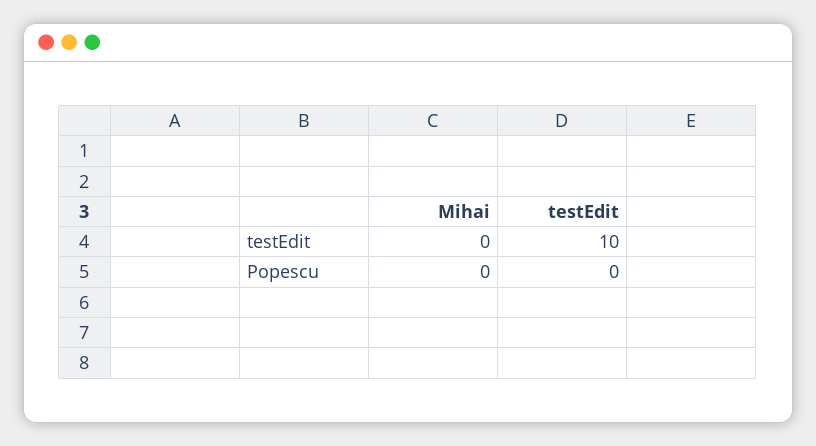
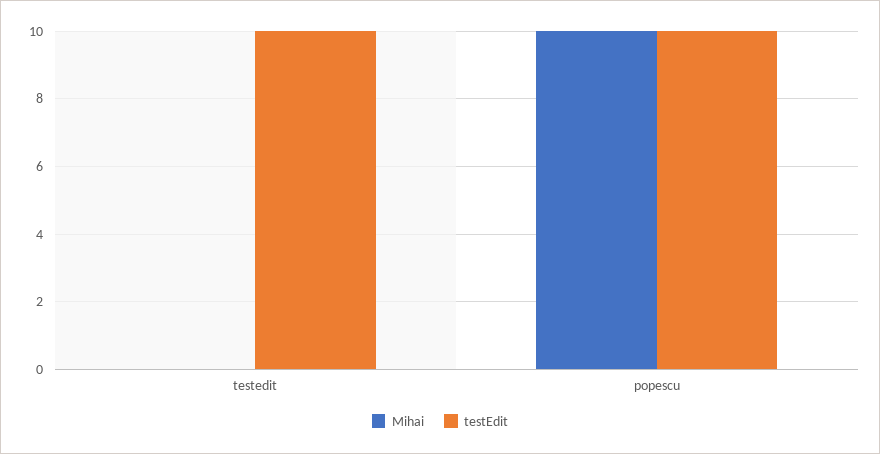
Mihai, Popescu: 0 -> 10
testEdit, Popescu: 0 -> 10

